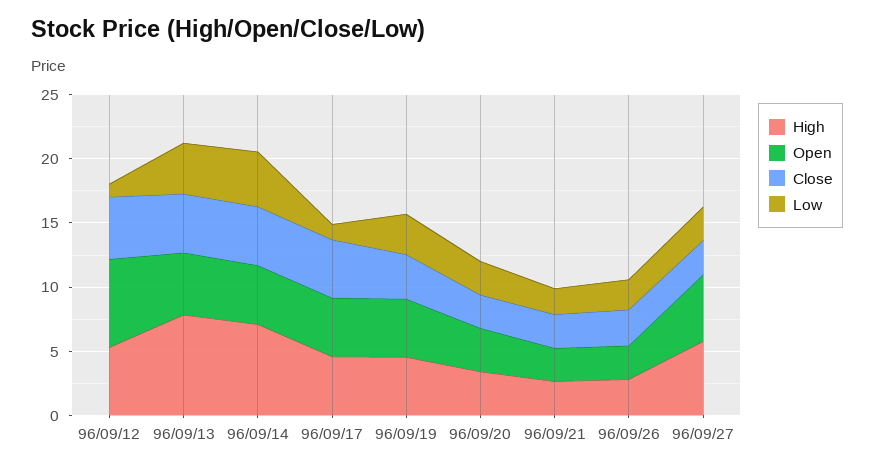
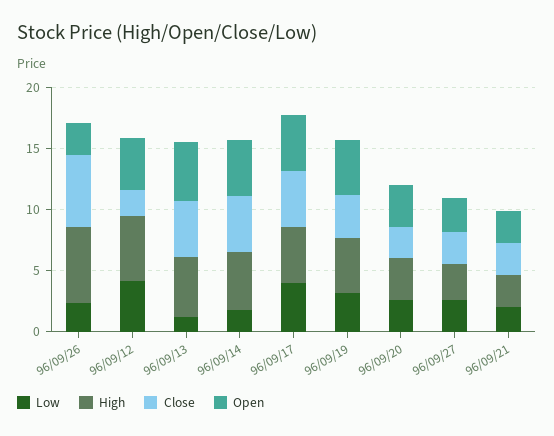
Open, 96/09/12: 7 -> 4
Close, 96/09/12: 5 -> 2
Low, 96/09/12: 1 -> 4
High, 96/09/13: 8 -> 5
Low, 96/09/13: 4 -> 1
High, 96/09/14: 7 -> 5
Low, 96/09/14: 4 -> 2
Low, 96/09/17: 1 -> 4
High, 96/09/26: 3 -> 6
Close, 96/09/26: 3 -> 6
High, 96/09/27: 6 -> 3
Open, 96/09/27: 5 -> 3

